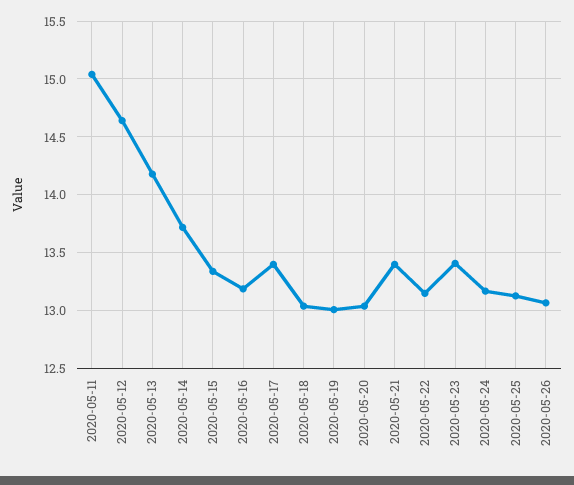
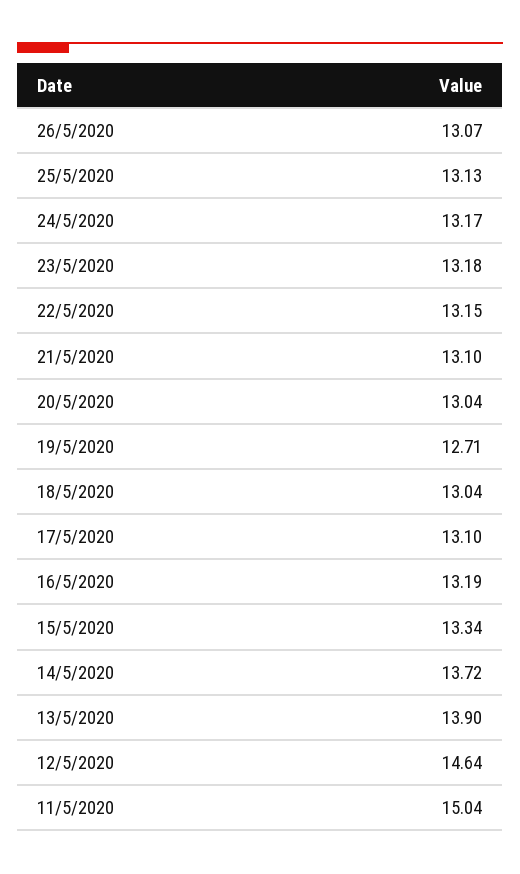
2020-05-13: 14.2 -> 13.9
2020-05-17: 13.4 -> 13.1
2020-05-19: 13 -> 12.71
2020-05-21: 13.4 -> 13.1
2020-05-23: 13.4 -> 13.18

